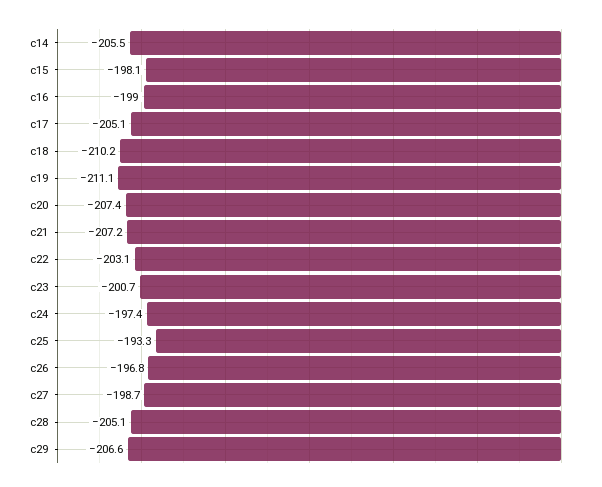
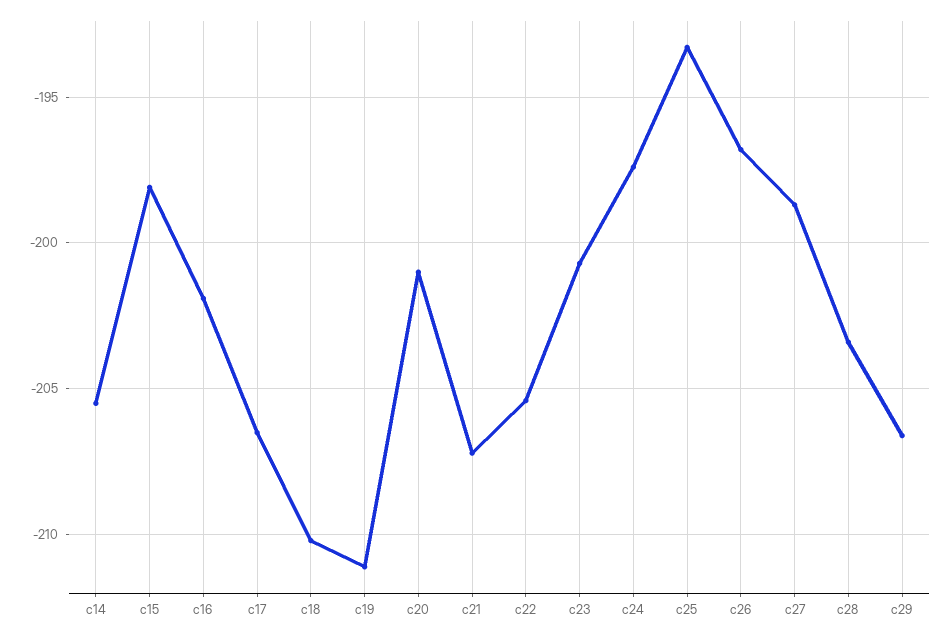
c16: -199 -> -202
c17: -205.1 -> -206.5
c20: -207.4 -> -201
c22: -203.1 -> -205.5
c28: -205.1 -> -203.5

